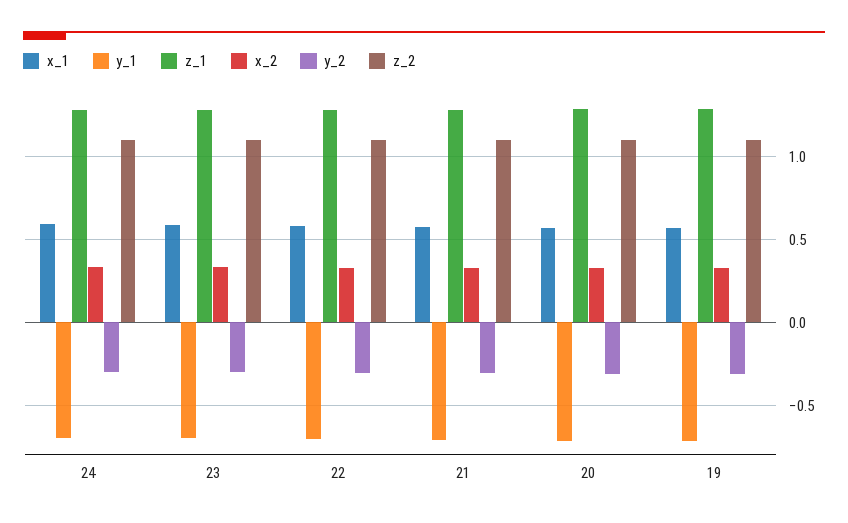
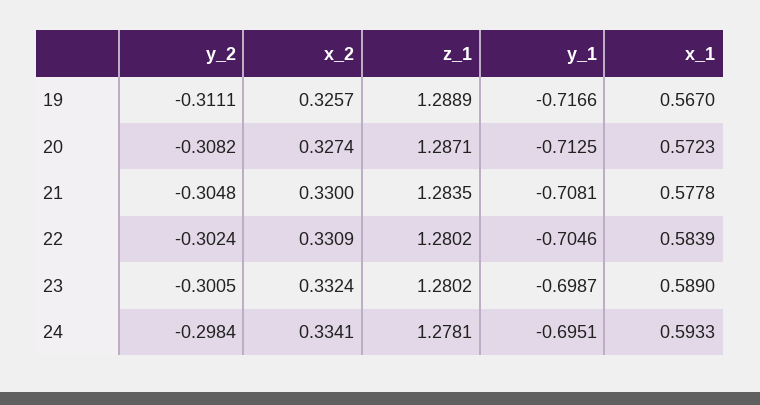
z_2, 24: 1.1 -> none
z_2, 23: 1.1 -> none
z_2, 22: 1.1 -> none
z_2, 21: 1.1 -> none
z_2, 20: 1.1 -> none
z_2, 19: 1.1 -> none

